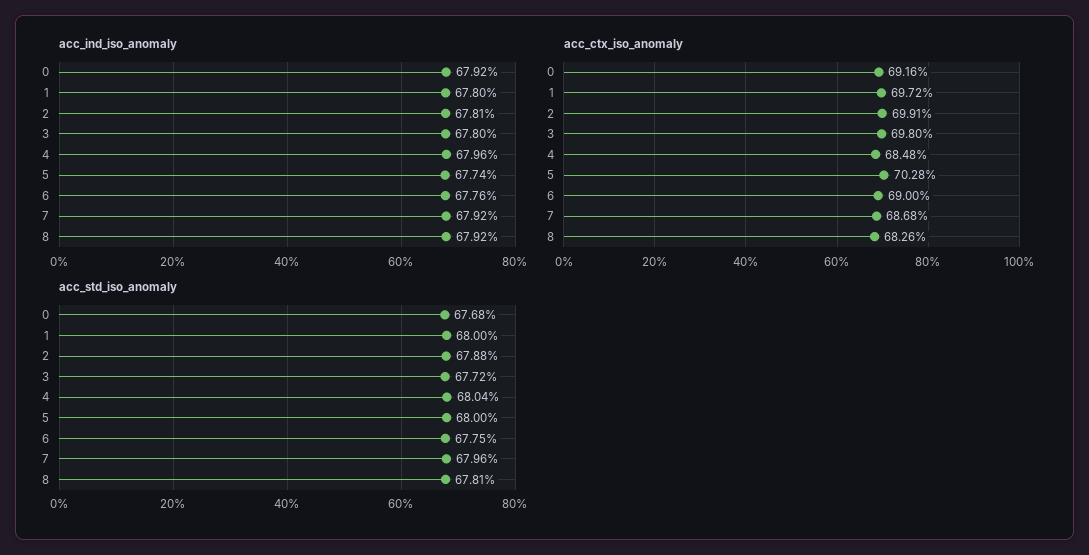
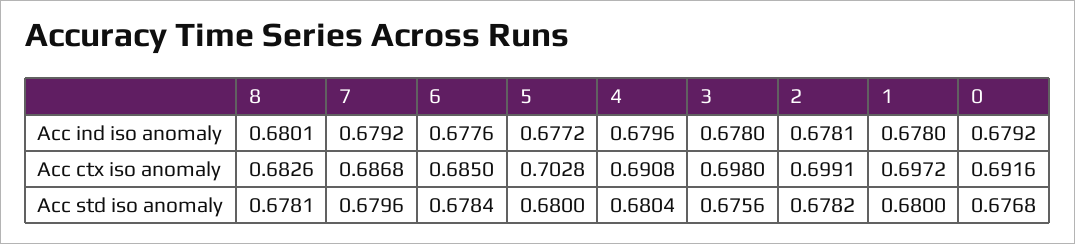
acc_ind_iso_anomaly, 5: 0.6774 -> 0.6772
acc_ind_iso_anomaly, 8: 0.6792 -> 0.6801
acc_ctx_iso_anomaly, 4: 0.6848 -> 0.6908
acc_ctx_iso_anomaly, 6: 0.69 -> 0.685
acc_std_iso_anomaly, 2: 0.6788 -> 0.6782
acc_std_iso_anomaly, 3: 0.6772 -> 0.6756
acc_std_iso_anomaly, 6: 0.6775 -> 0.6784

